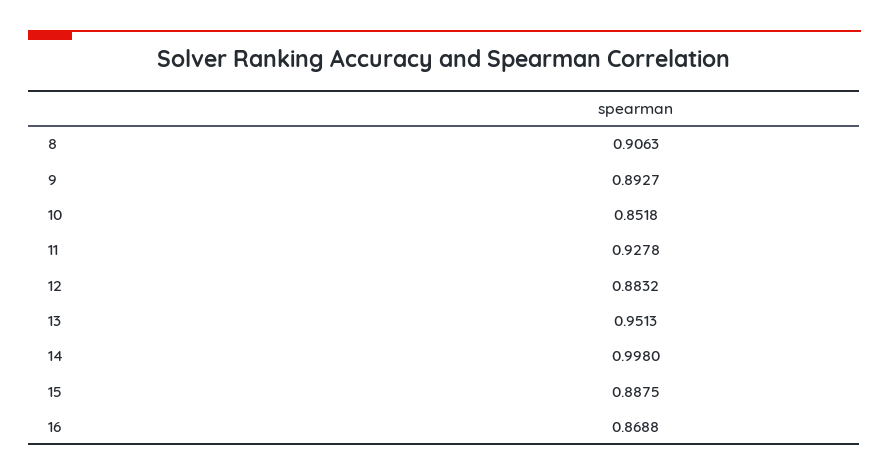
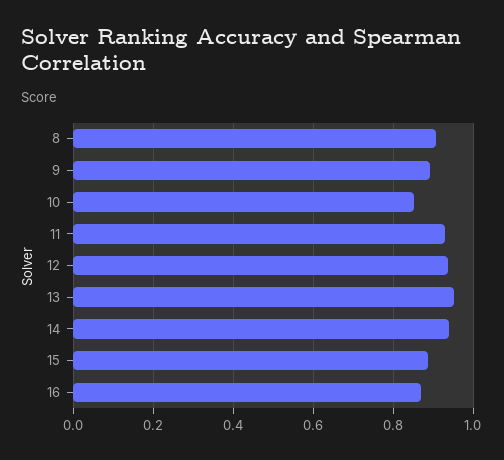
12: 0.8832 -> 0.94
14: 0.998 -> 0.94

